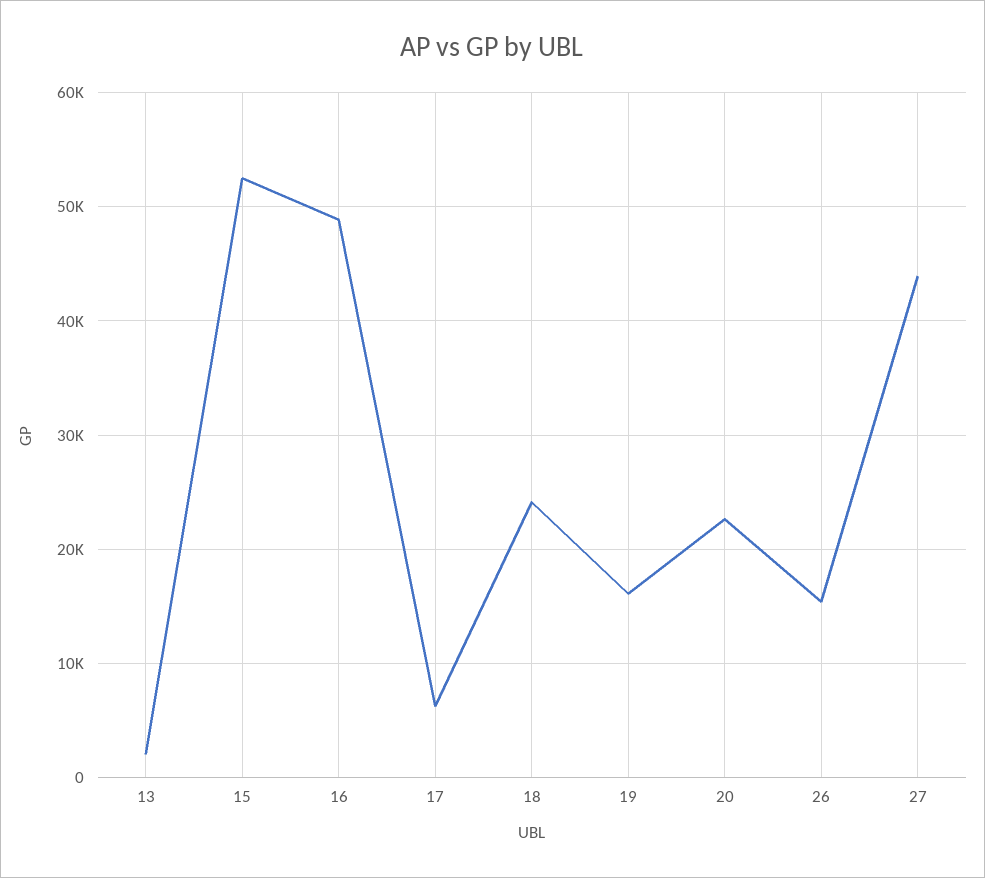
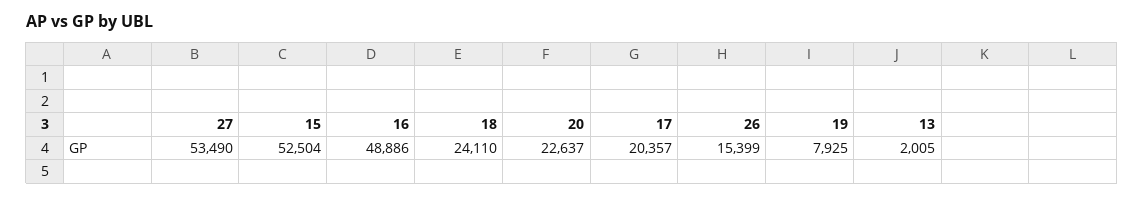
17: 6000 -> 20357
19: 16000 -> 7925
27: 44000 -> 53490

